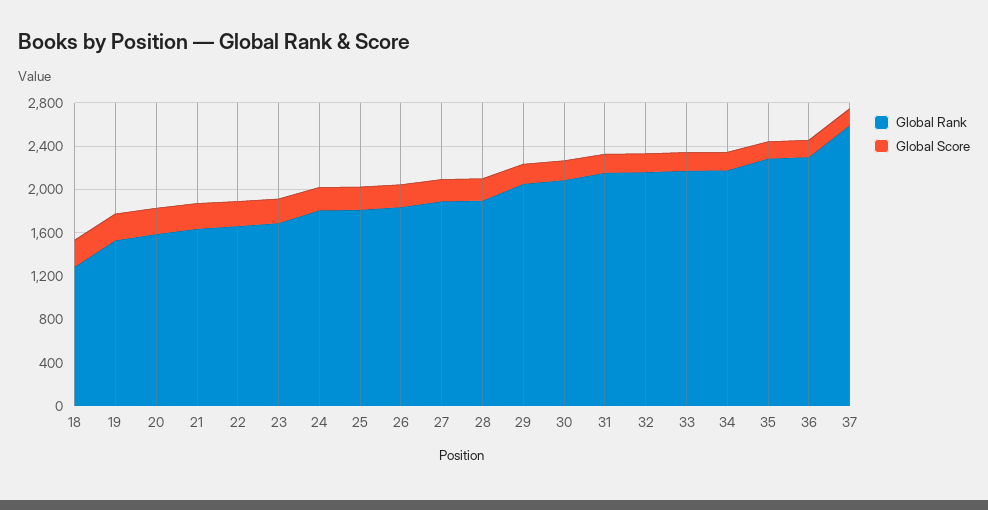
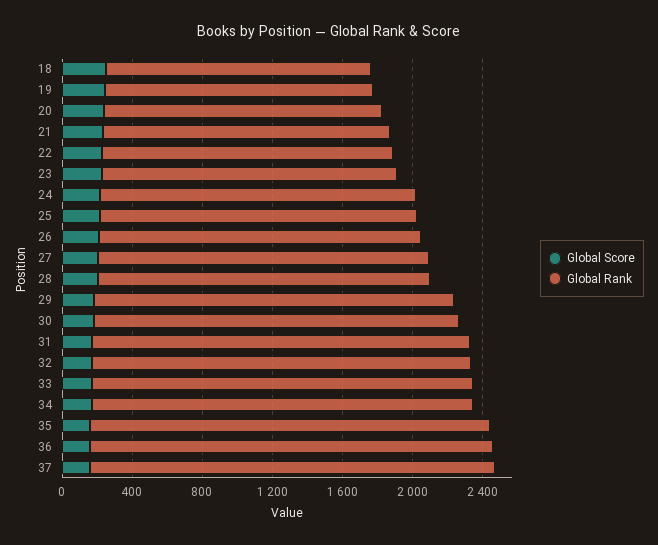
Global Rank, 18: 1300 -> 1500
Global Rank, 37: 2600 -> 2300

